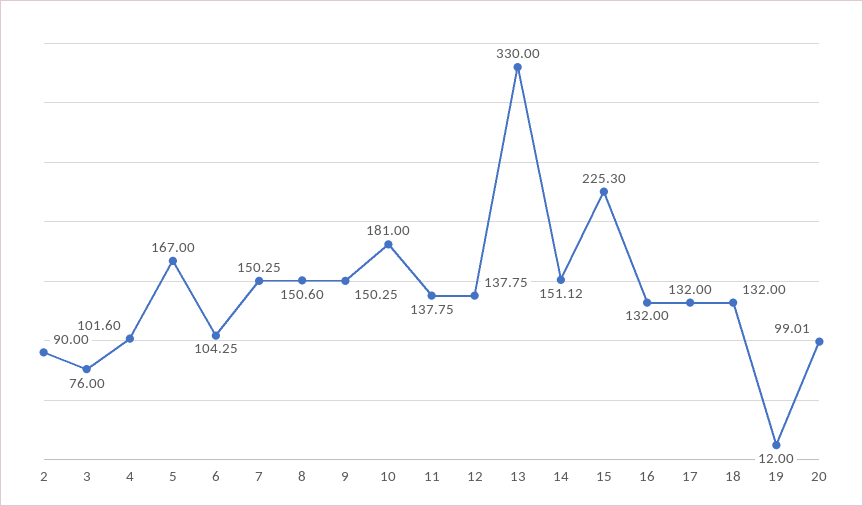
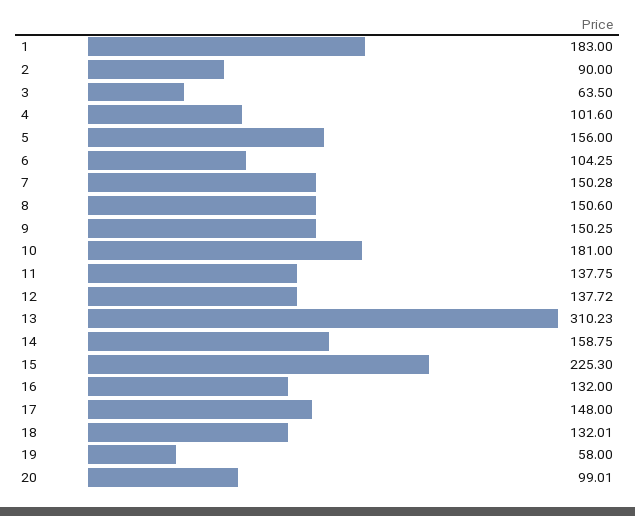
3: 76 -> 63.5
5: 167 -> 156
7: 150.25 -> 150.28
12: 137.75 -> 137.72
13: 330 -> 310.23
14: 151.12 -> 158.75
17: 132 -> 148
18: 132 -> 132.01
19: 12 -> 58
1: none -> 183

